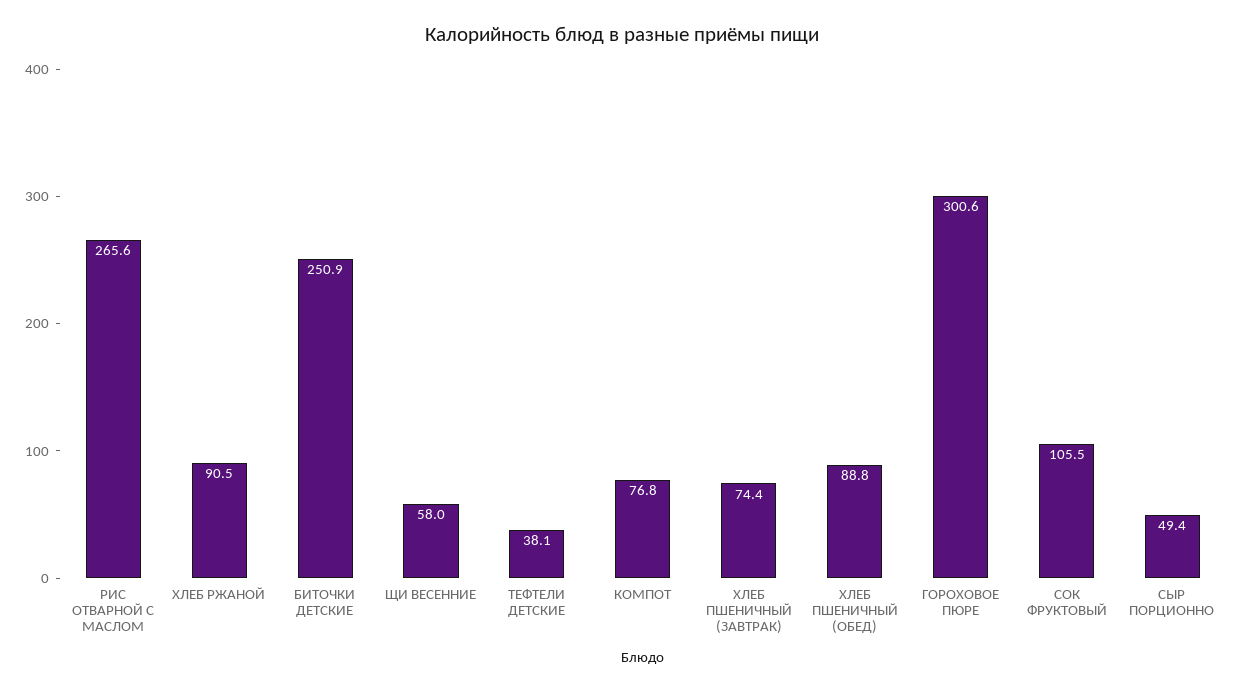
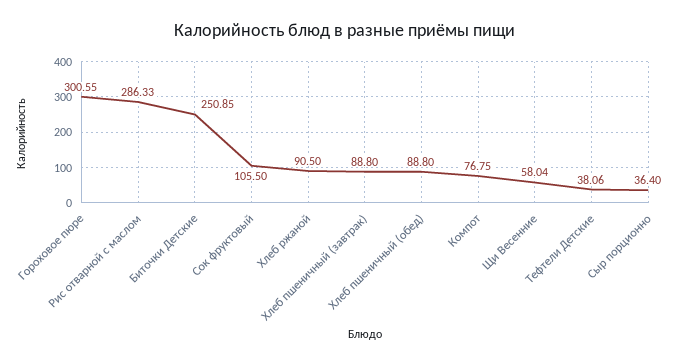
РИС ОТВАРНОЙ С МАСЛОМ: 265.6 -> 286.33
ХЛЕБ ПШЕНИЧНЫЙ (ЗАВТРАК): 74.4 -> 88.8
СЫР ПОРЦИОННО: 49.4 -> 36.4

